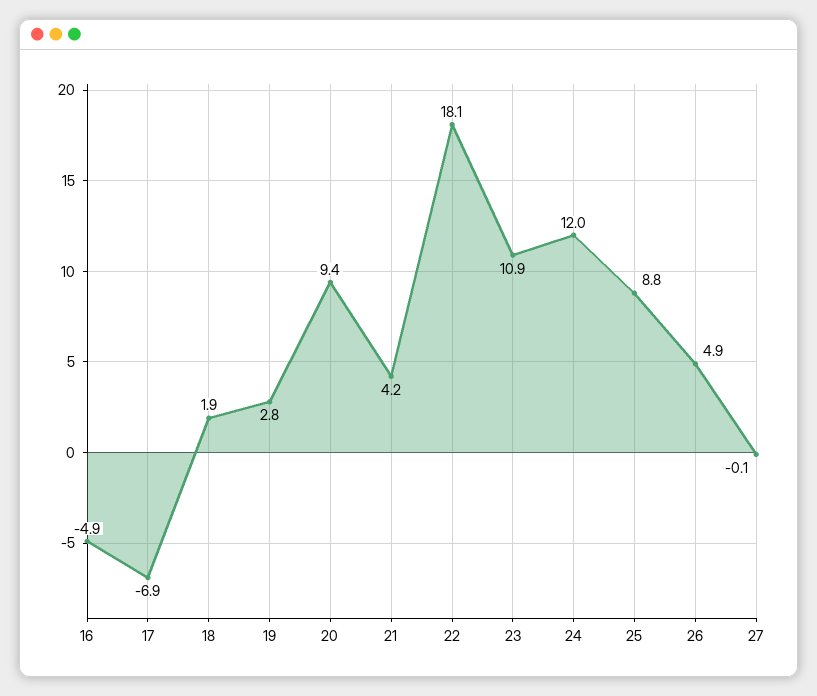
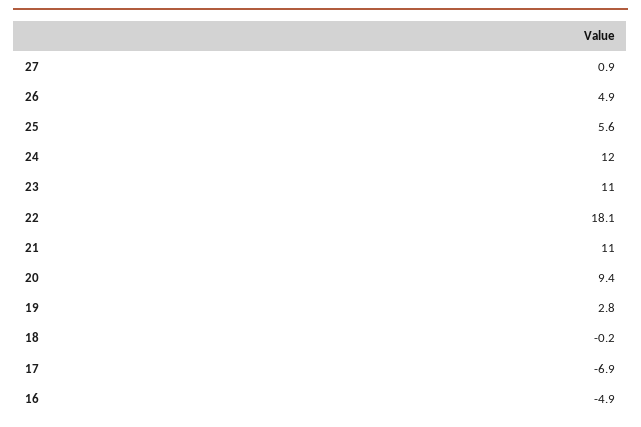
18: 1.9 -> -0.2
21: 4.2 -> 11
23: 10.9 -> 11
25: 8.8 -> 5.6
27: -0.1 -> 0.9

